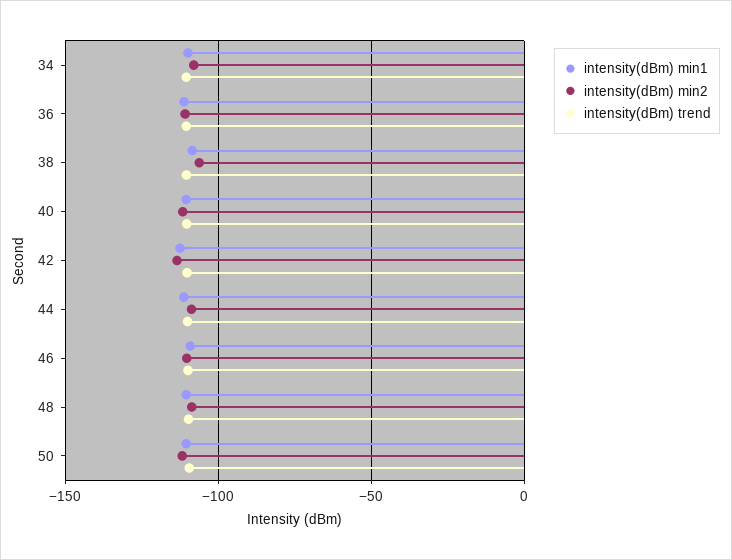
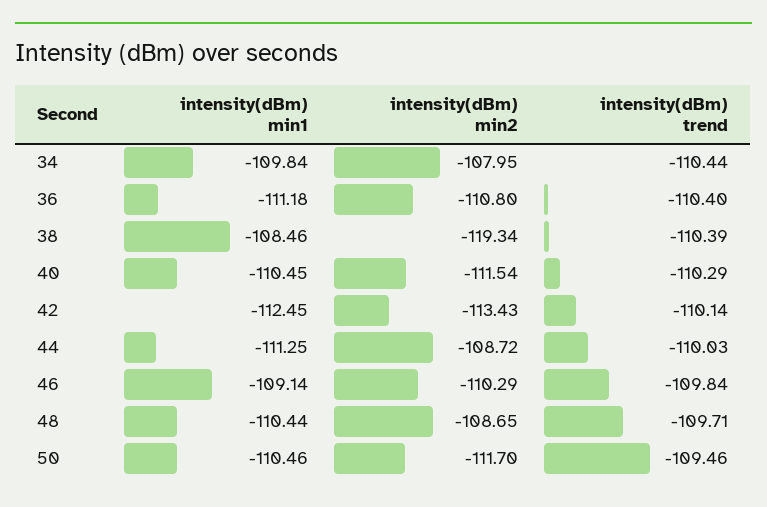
intensity(dBm) min2, 38: -105 -> -119.34

